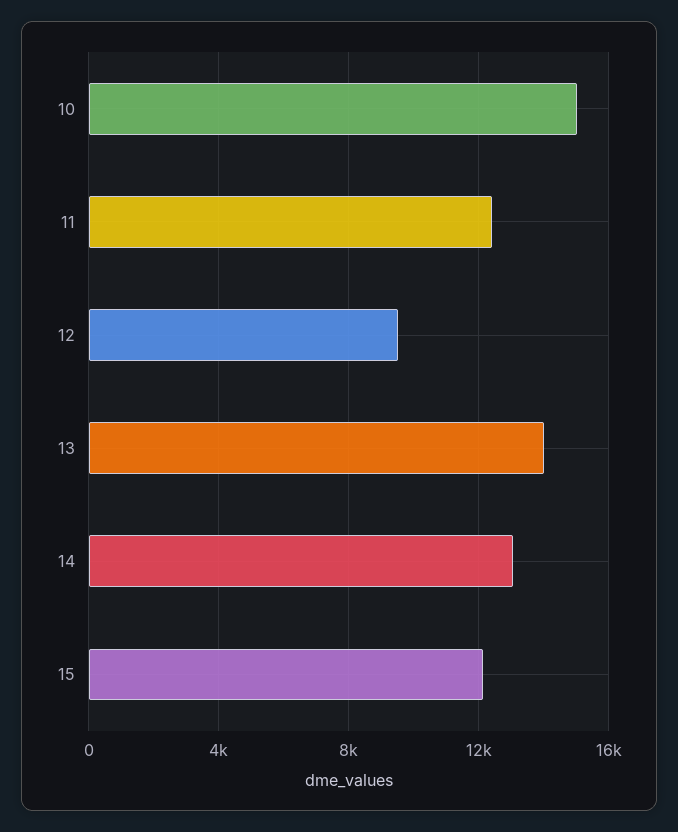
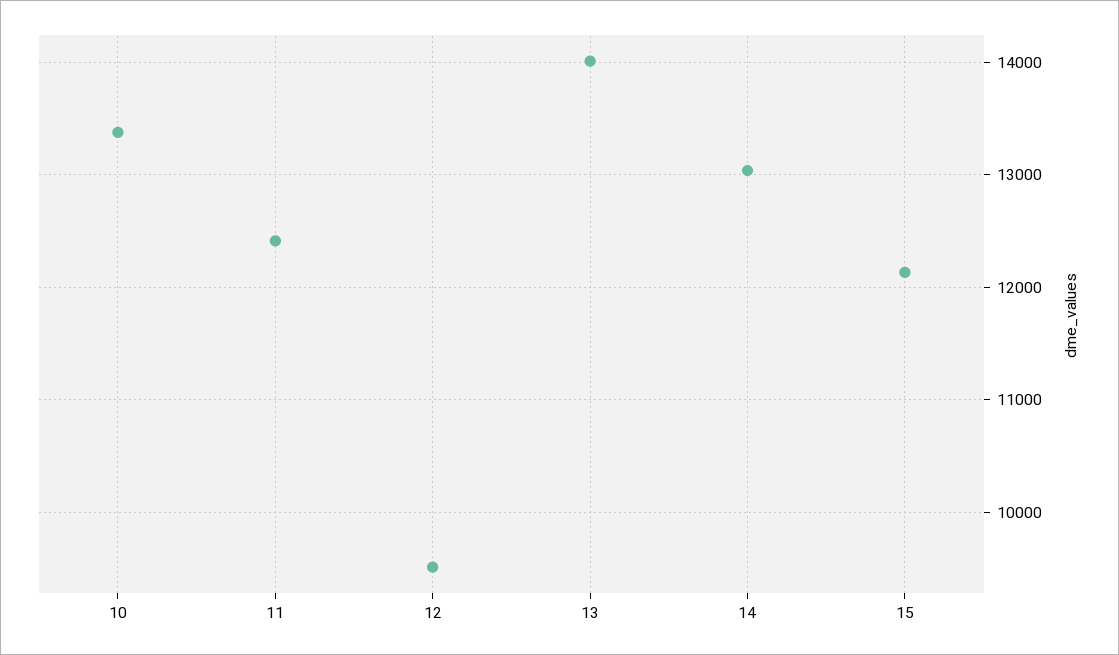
10: 15000 -> 13400

